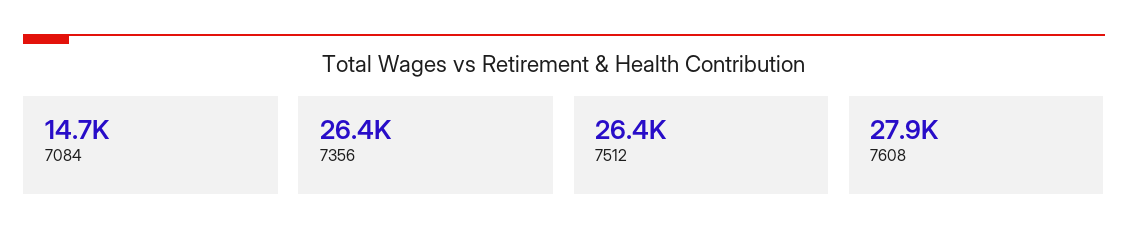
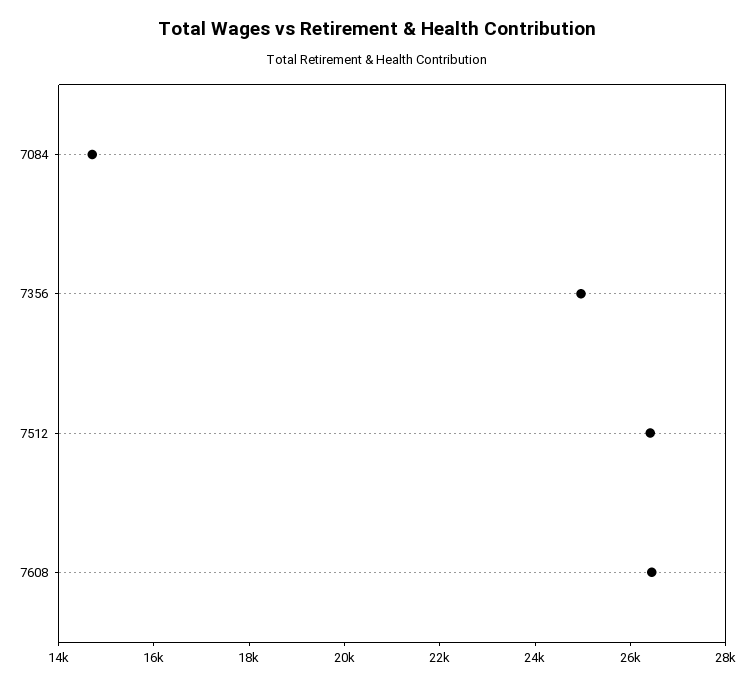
7356: 26400 -> 25000
7608: 27900 -> 26500

